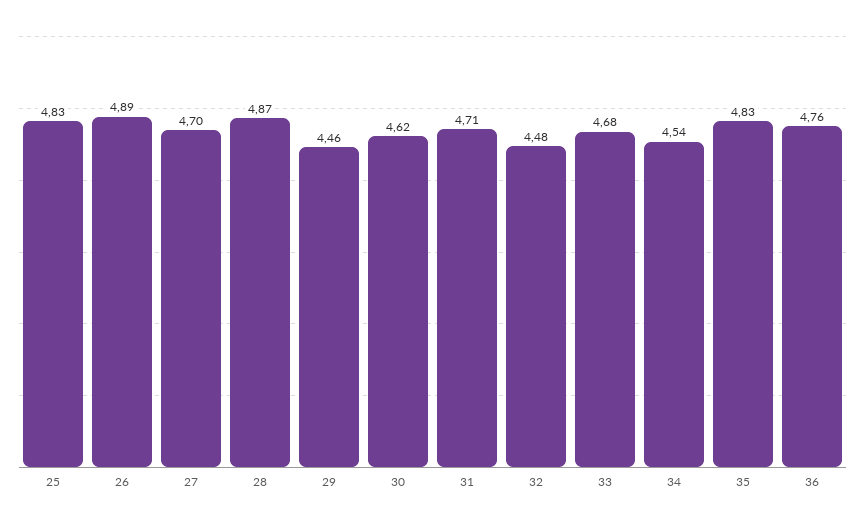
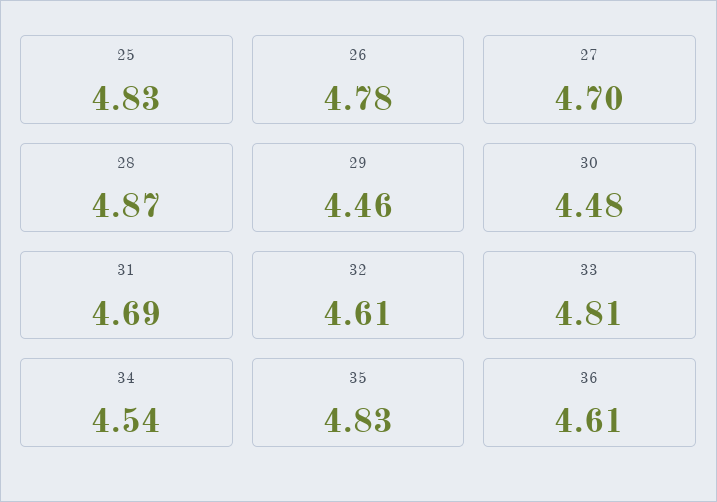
26: 4.89 -> 4.78
30: 4.62 -> 4.48
31: 4.71 -> 4.69
32: 4.48 -> 4.61
33: 4.68 -> 4.81
36: 4.76 -> 4.61

